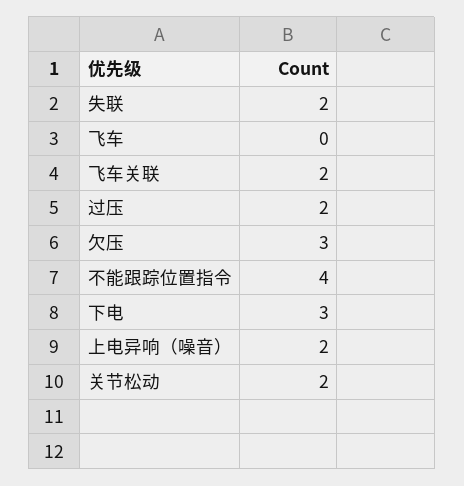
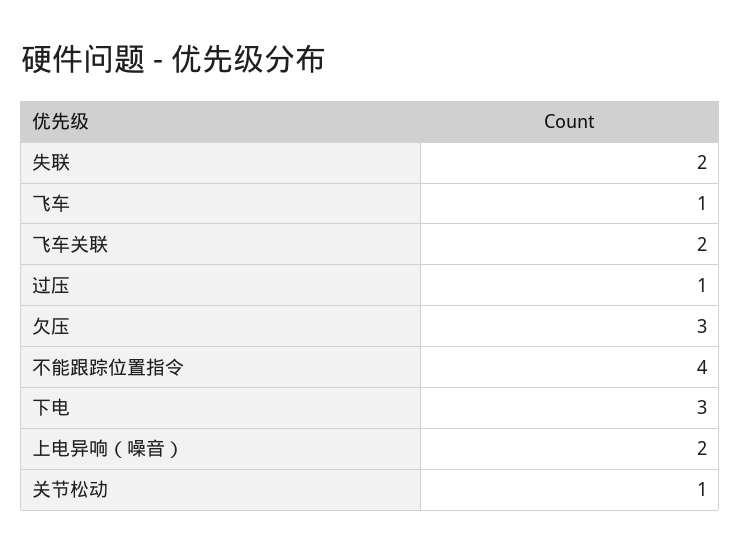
飞车: 0 -> 1
过压: 2 -> 1
关节松动: 2 -> 1

